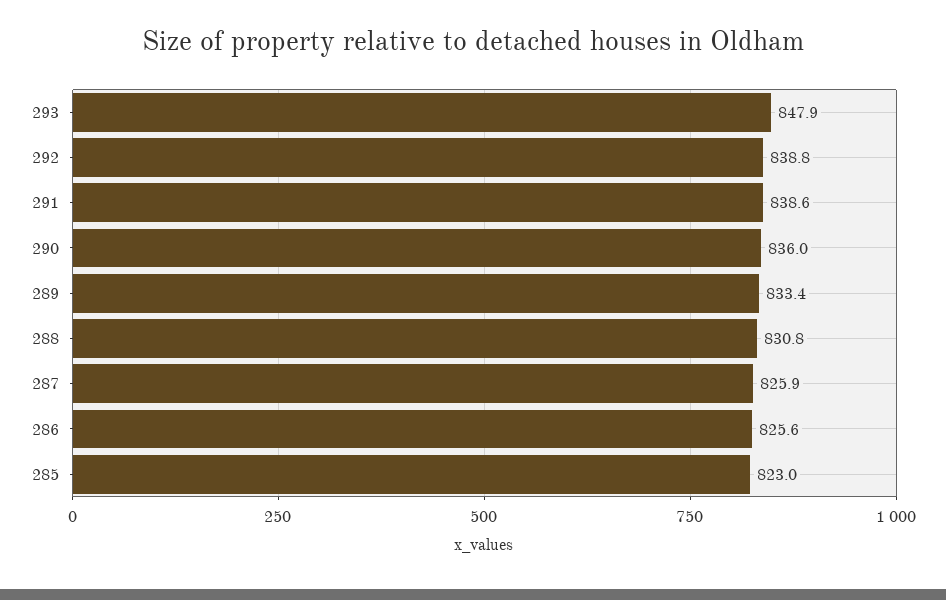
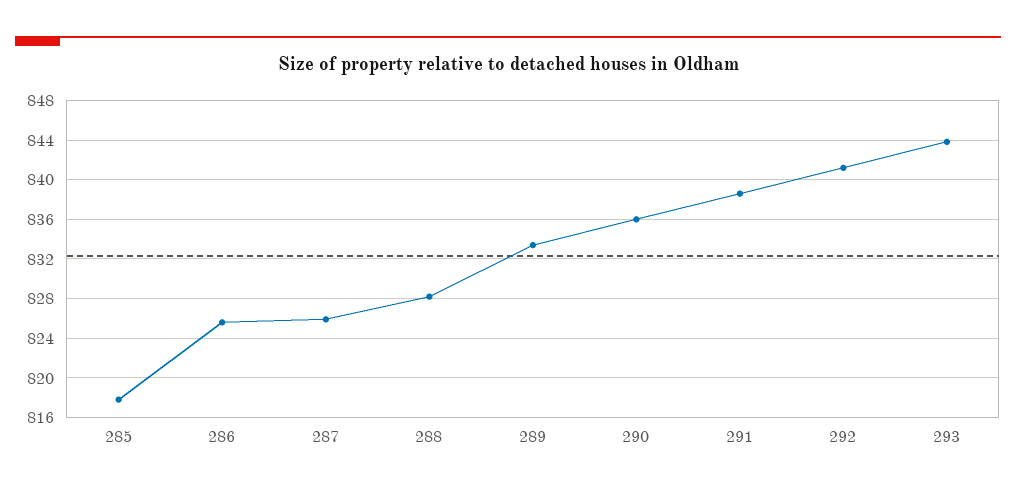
293: 847.9 -> 844
292: 838.8 -> 841
288: 830.8 -> 828
285: 823 -> 818

